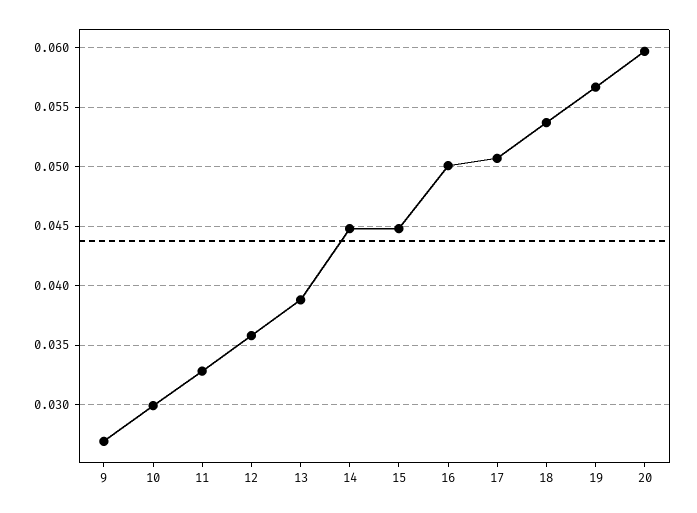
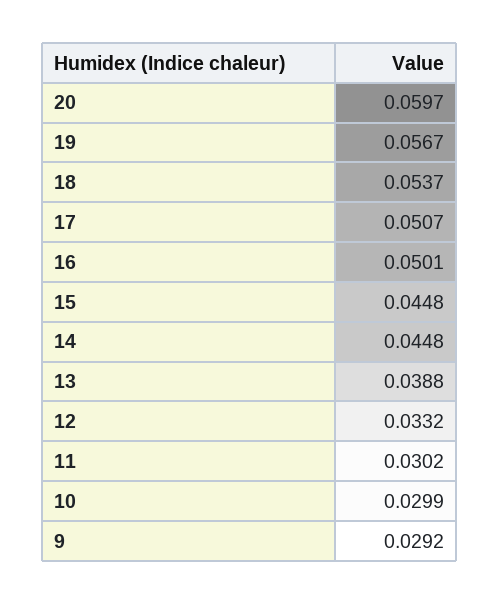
9: 0.027 -> 0.0292
11: 0.033 -> 0.0302
12: 0.036 -> 0.0332

